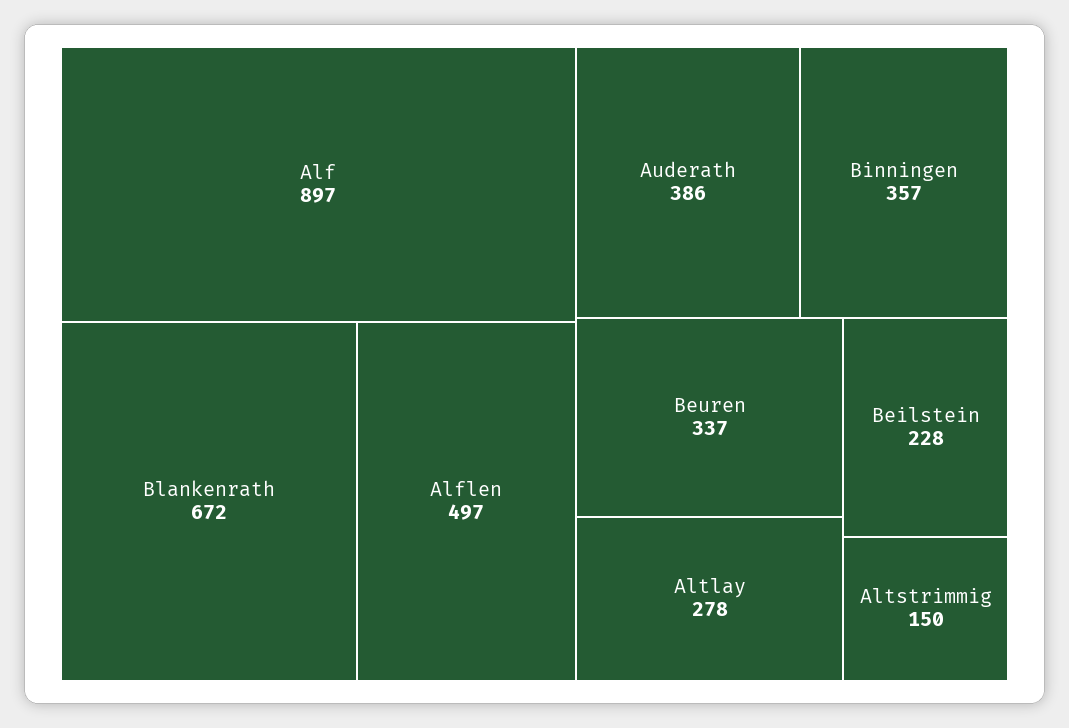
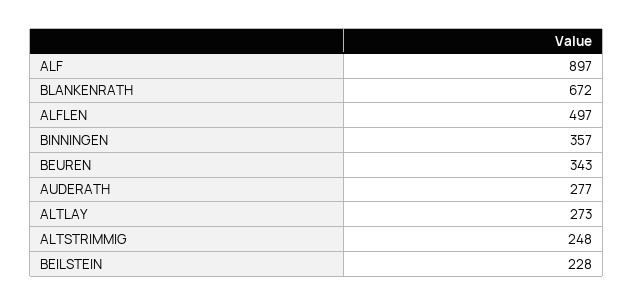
Auderath: 386 -> 277
Beuren: 337 -> 343
Altlay: 278 -> 273
Altstrimmig: 150 -> 248

